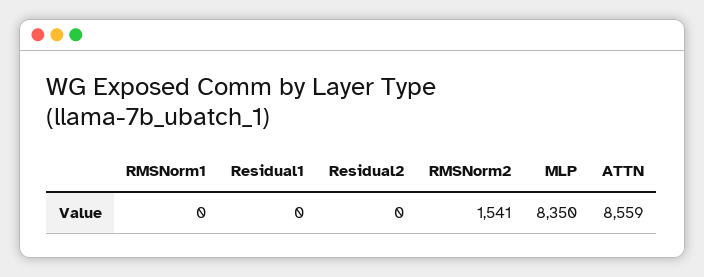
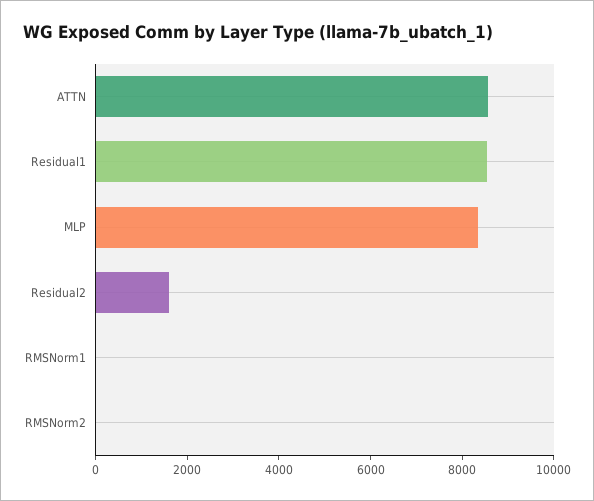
Residual1: 0 -> 8500
Residual2: 0 -> 1500
RMSNorm2: 1541 -> 0

